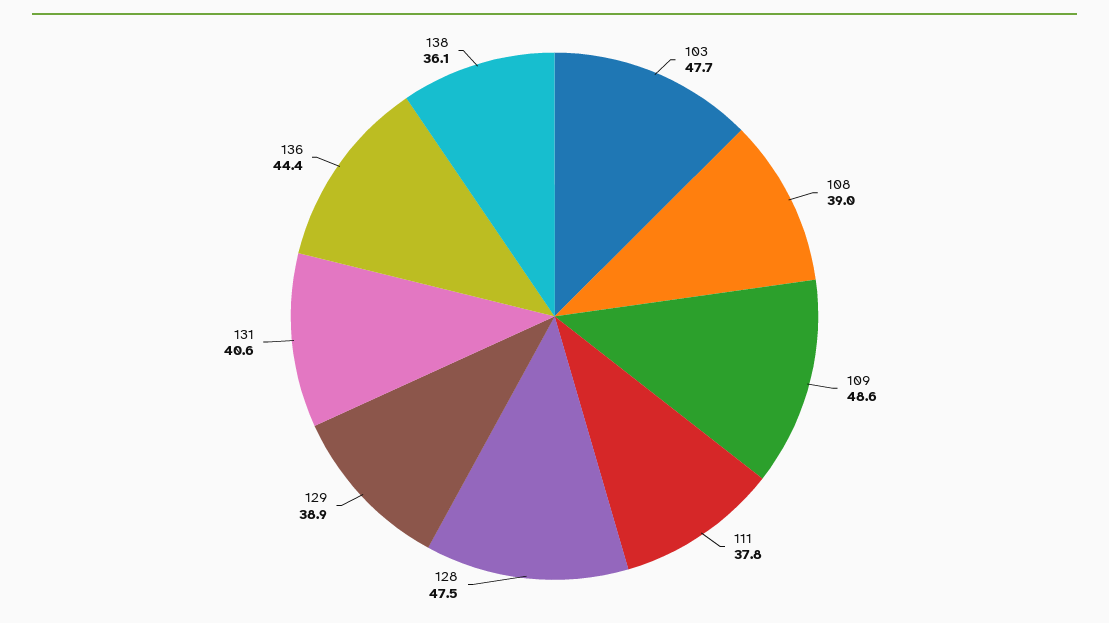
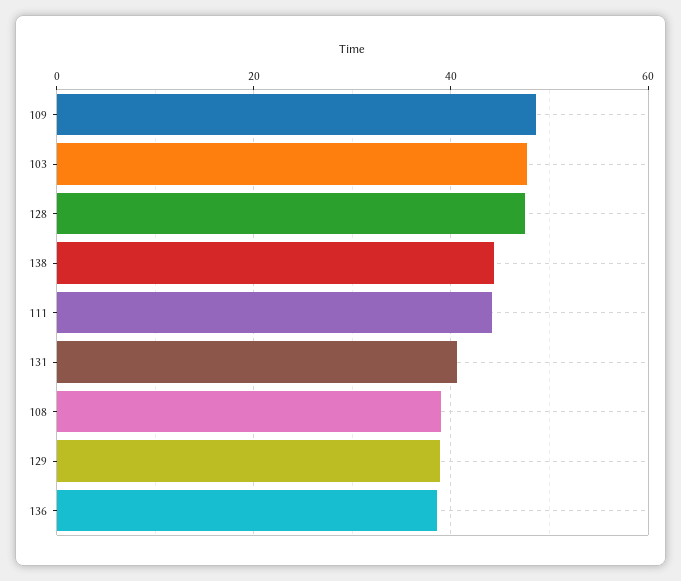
111: 37.8 -> 44
136: 44.4 -> 38
138: 36.1 -> 44

